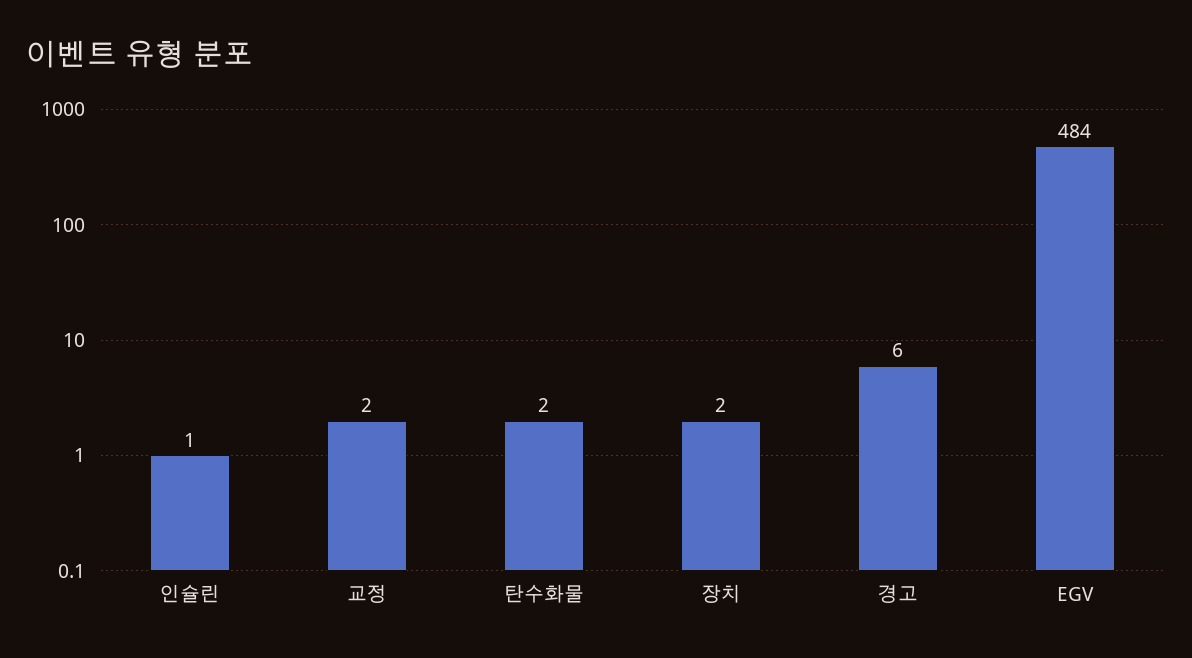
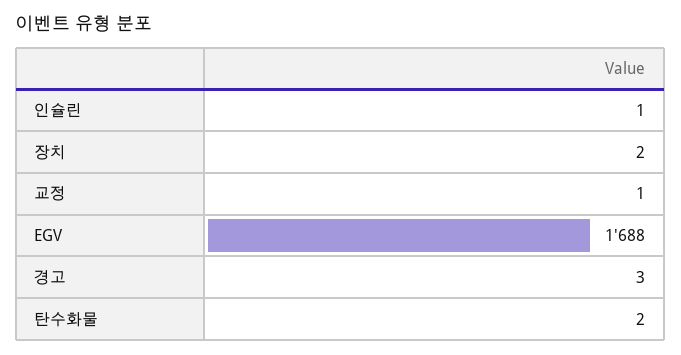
교정: 2 -> 1
경고: 6 -> 3
EGV: 484 -> 1688

